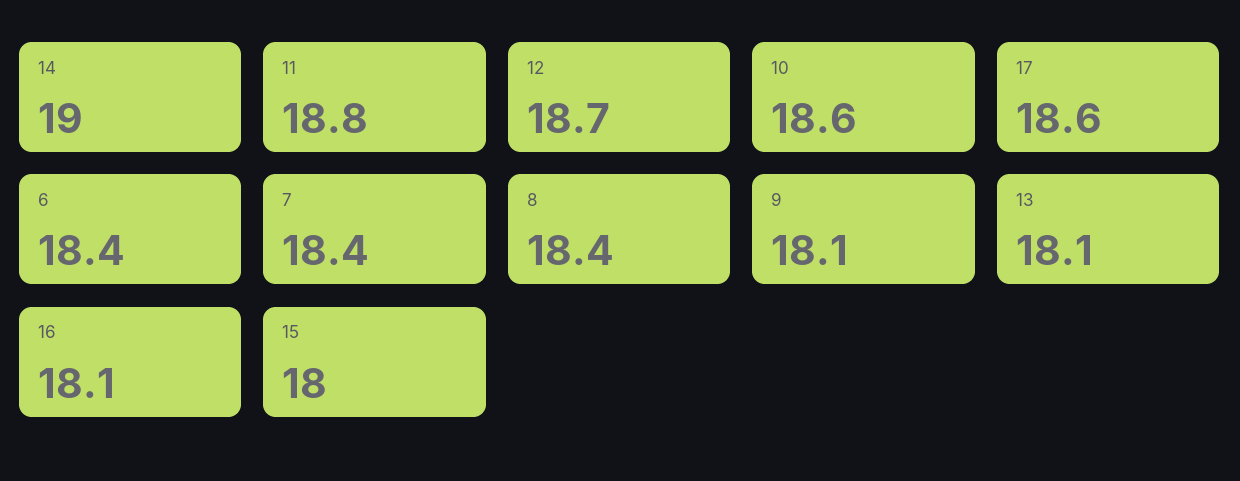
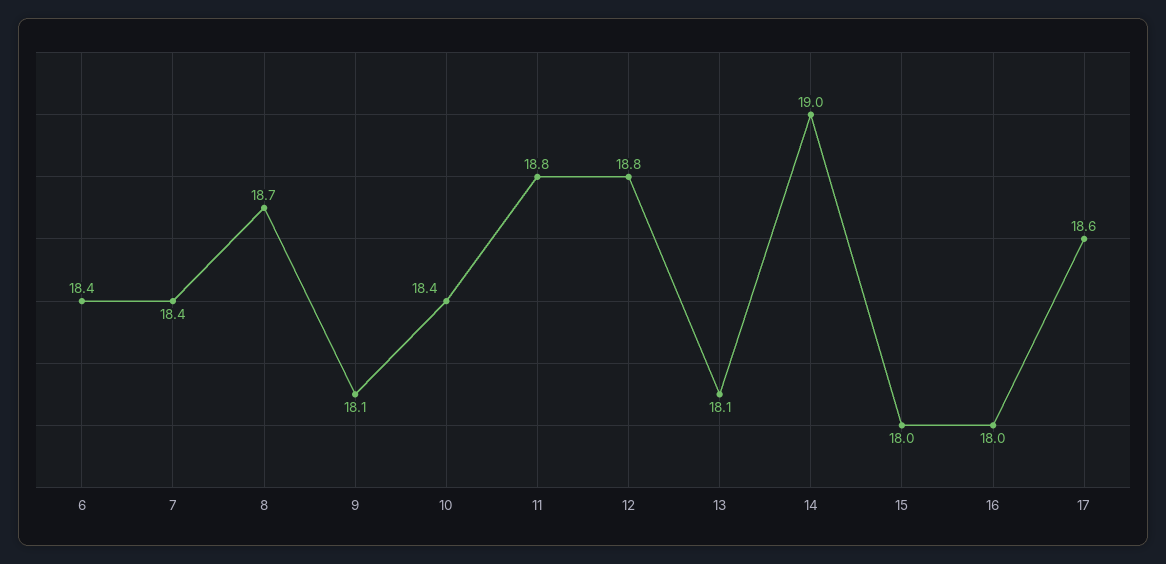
12: 18.7 -> 18.8
10: 18.6 -> 18.4
8: 18.4 -> 18.7
16: 18.1 -> 18

